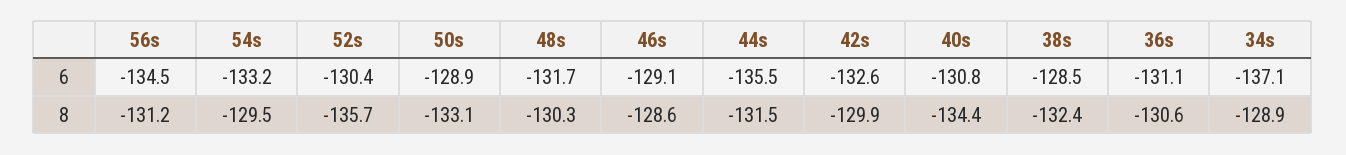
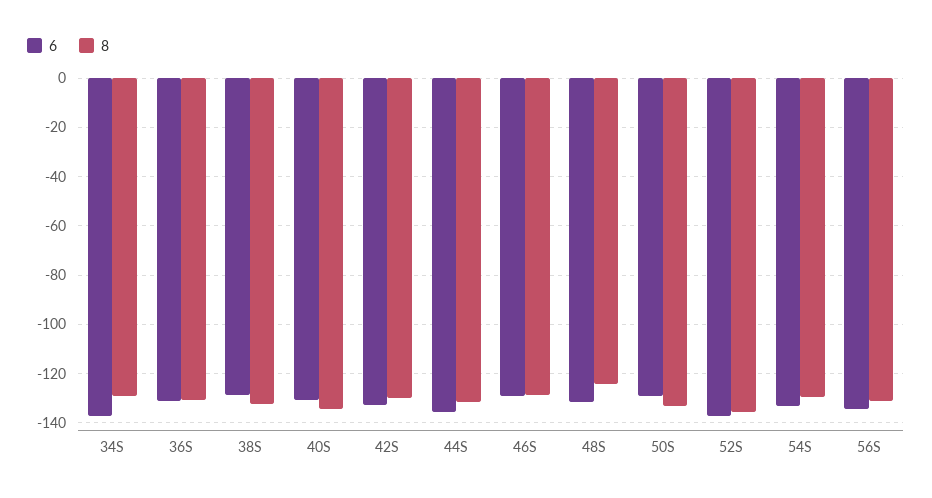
6, 52s: -130.4 -> -137.5
8, 48s: -130.3 -> -125

